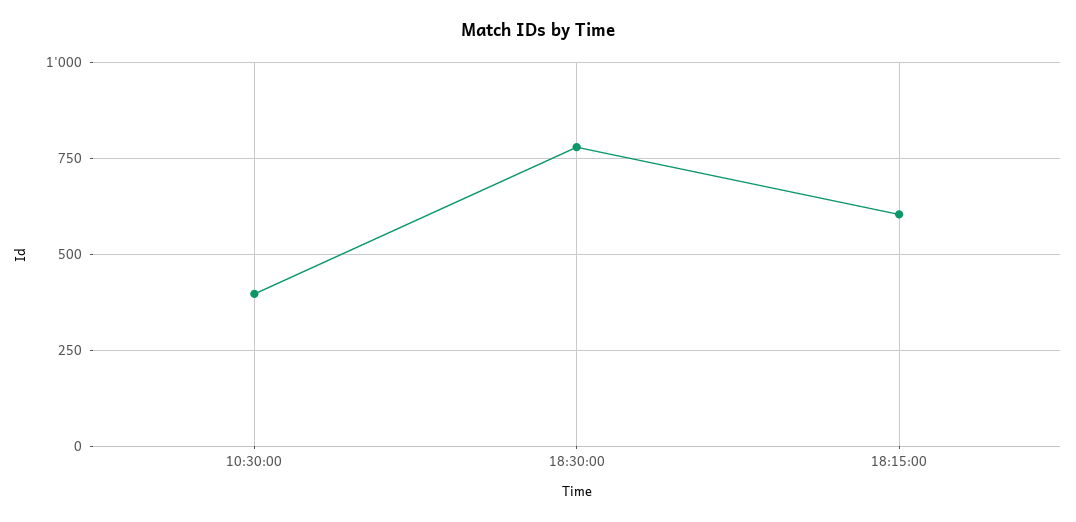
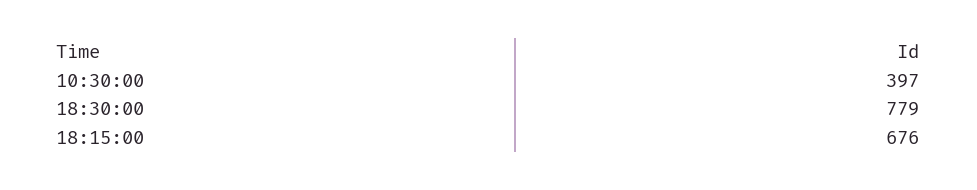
18:15:00: 600 -> 676

